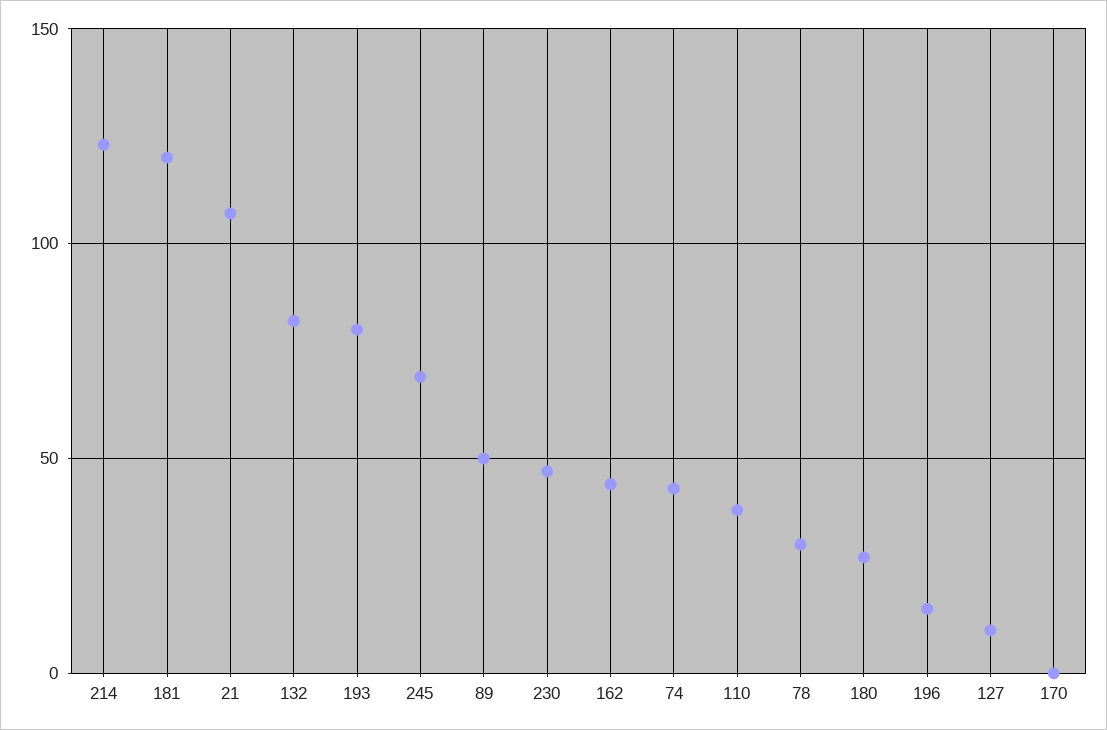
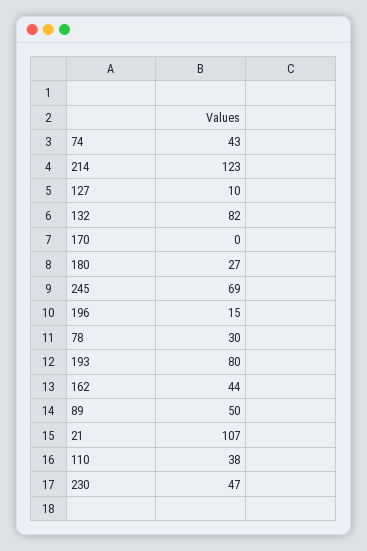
181: 120 -> none

